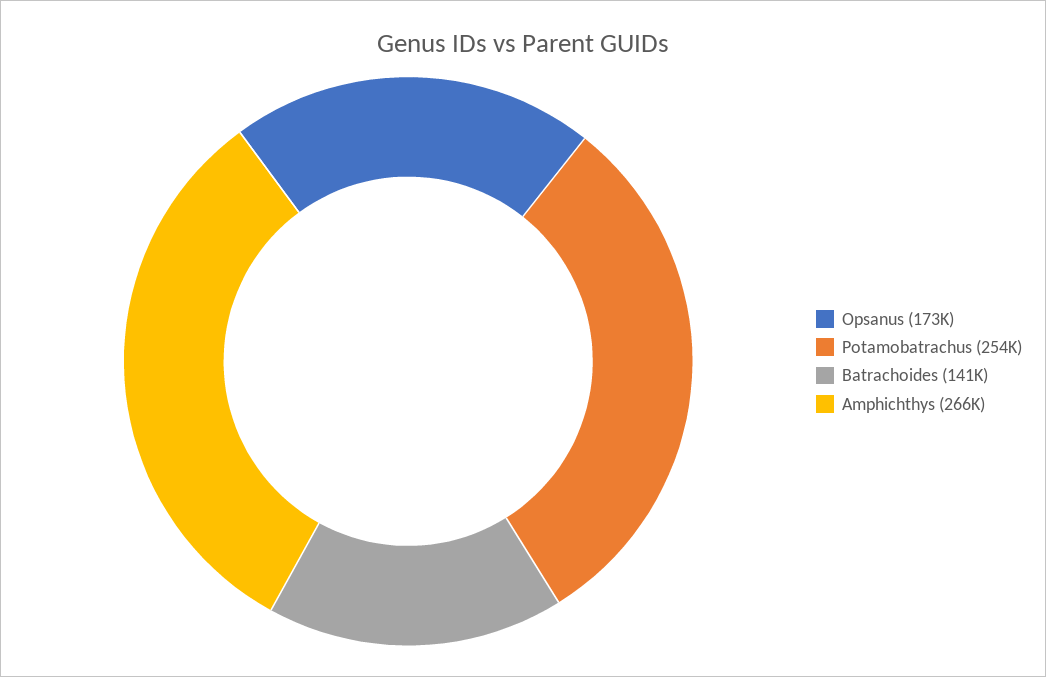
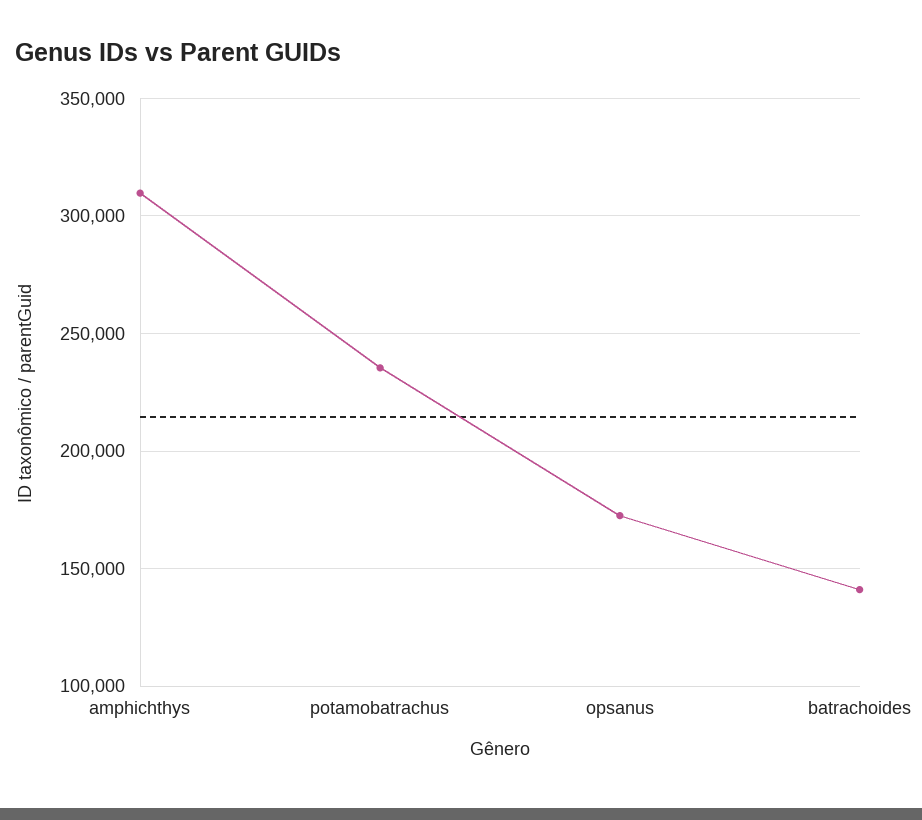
Potamobatrachus: 254000 -> 235000
Amphichthys: 266000 -> 310000

